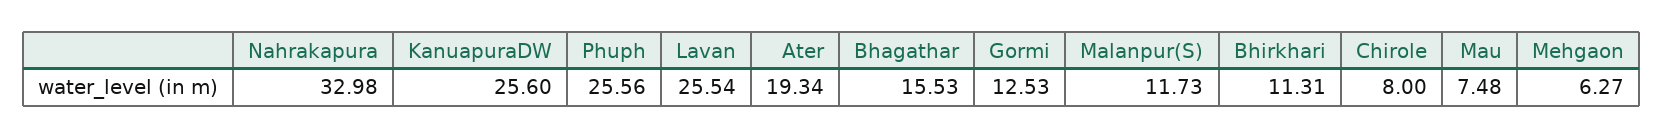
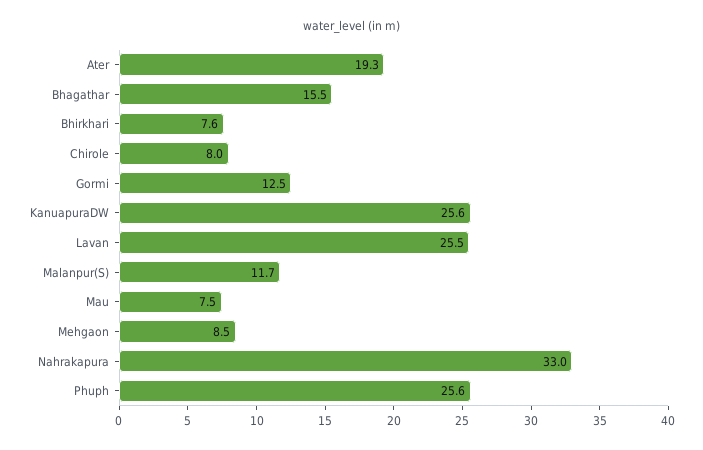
Bhirkhari: 11.31 -> 7.6
Mehgaon: 6.27 -> 8.5

